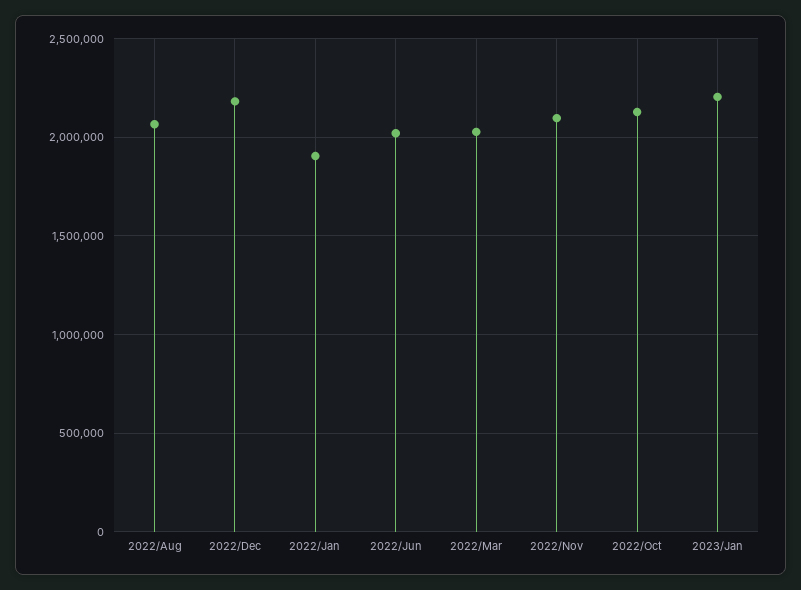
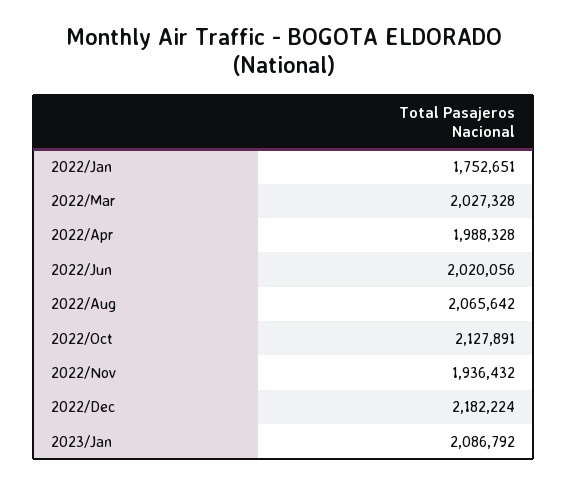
2022/Jan: 1900000 -> 1752651
2022/Nov: 2100000 -> 1936432
2023/Jan: 2200000 -> 2086792
2022/Apr: none -> 1988328

